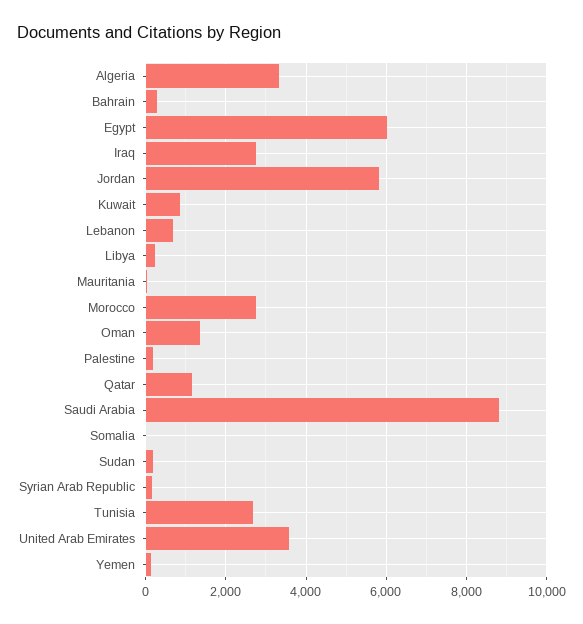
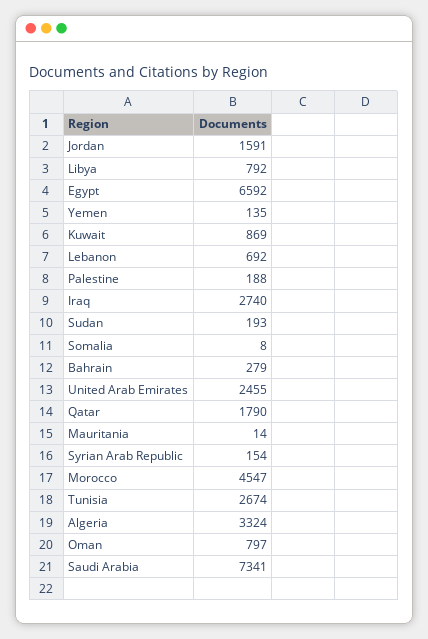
Egypt: 6000 -> 6592
Jordan: 5800 -> 1591
Libya: 200 -> 792
Morocco: 2800 -> 4547
Oman: 1400 -> 797
Qatar: 1200 -> 1790
Saudi Arabia: 8800 -> 7341
United Arab Emirates: 3600 -> 2455

